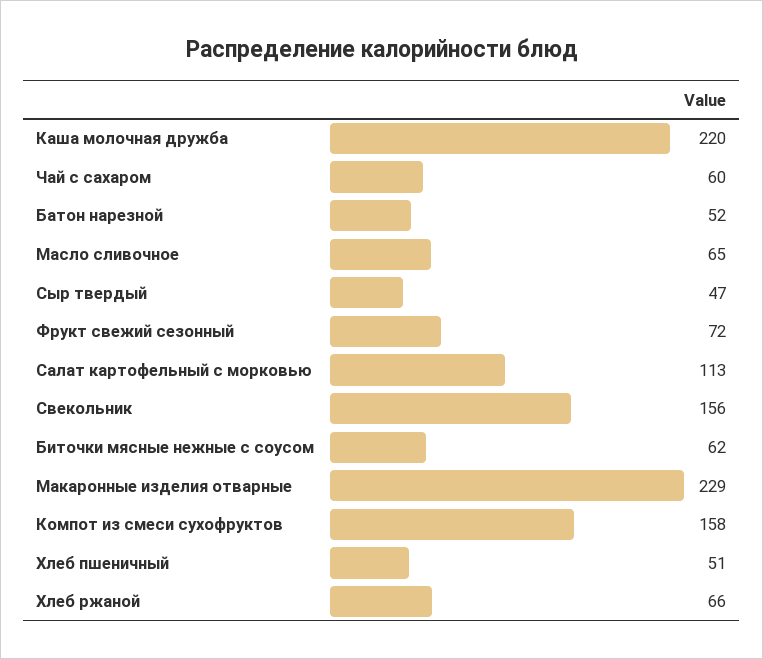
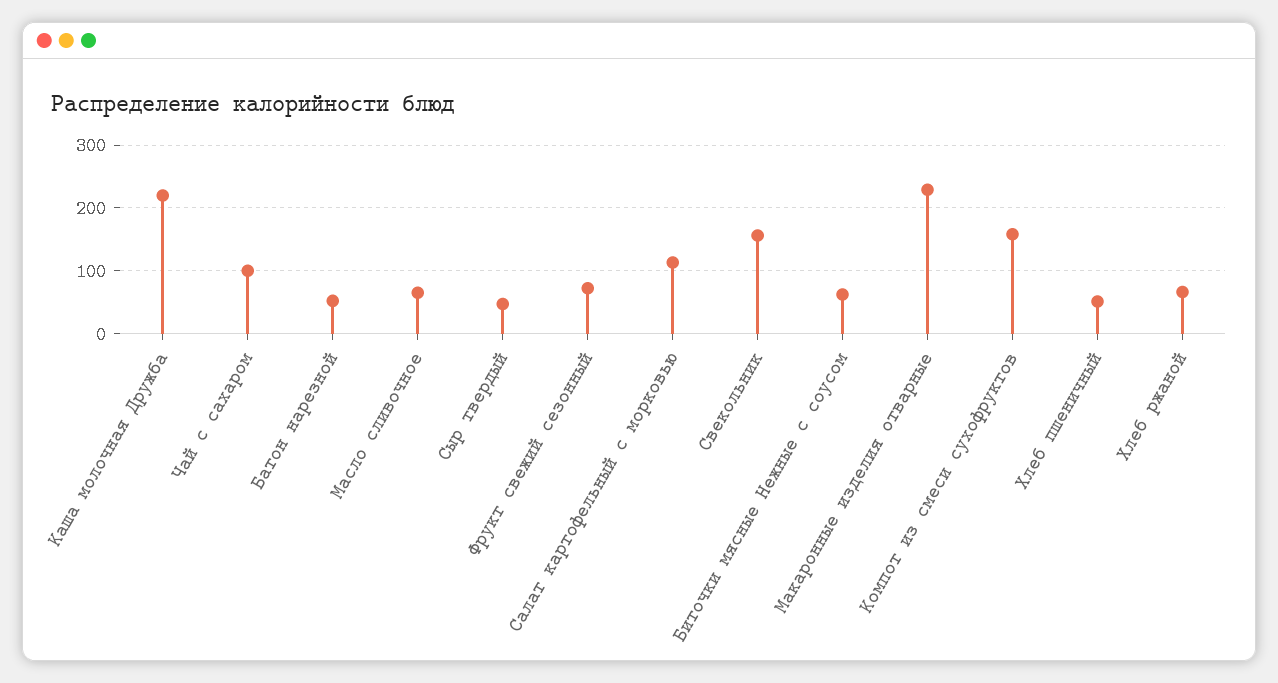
Чай с сахаром: 60 -> 100

